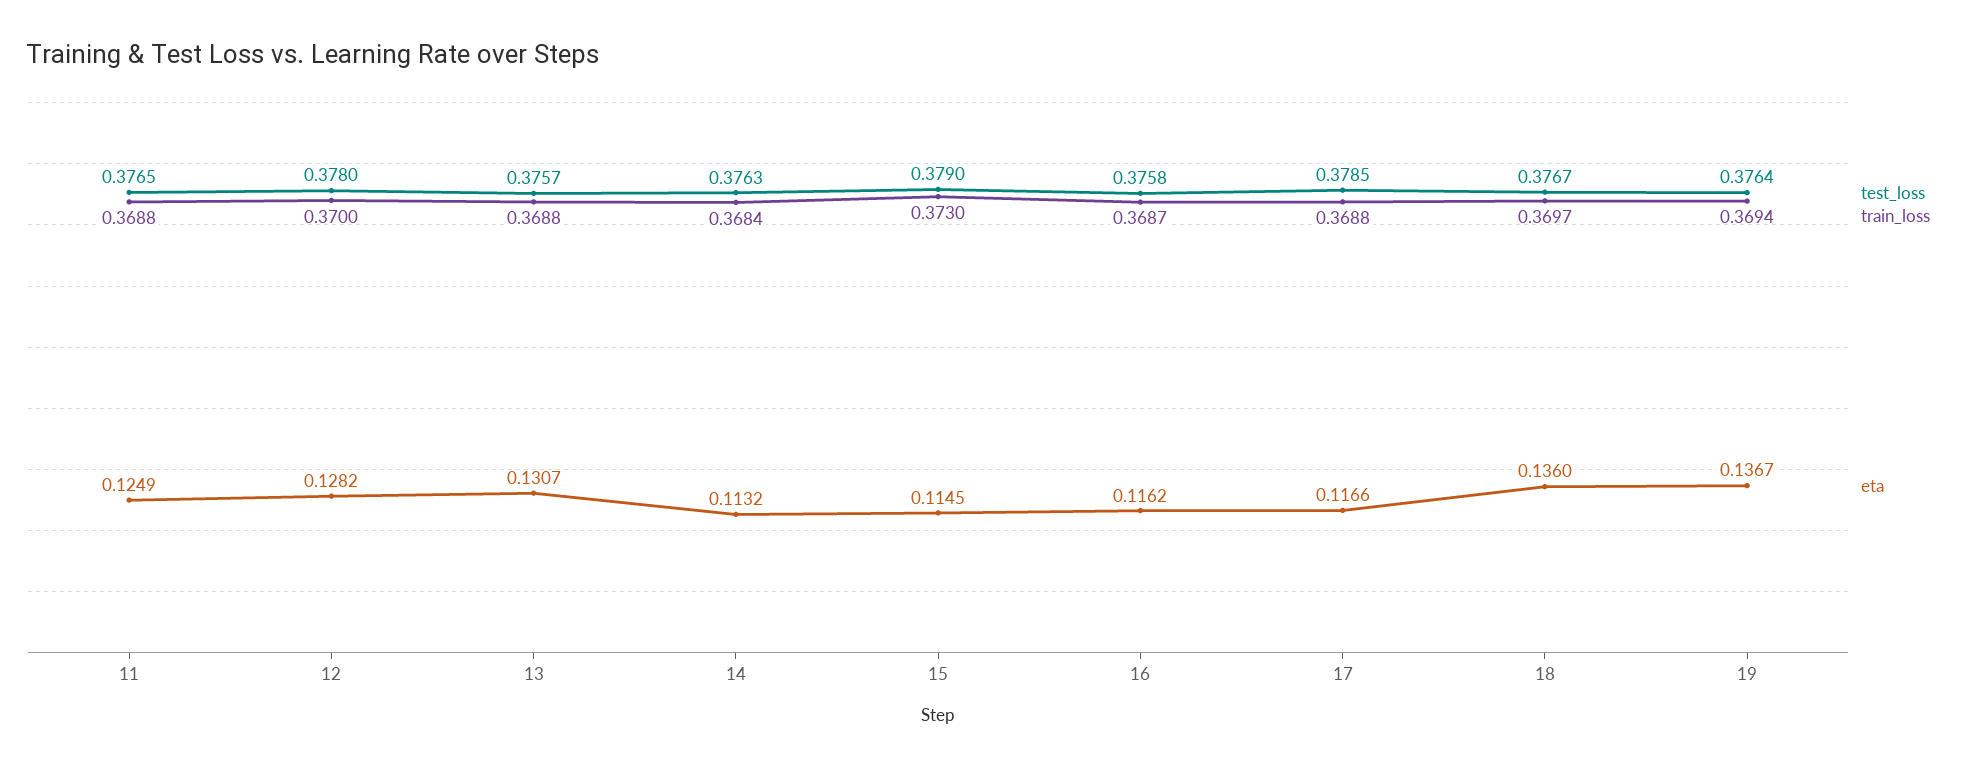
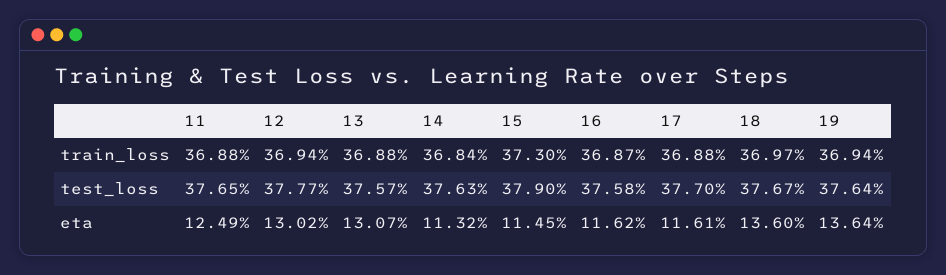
test_loss, 12: 0.378 -> 0.3777
train_loss, 12: 0.37 -> 0.3694
eta, 12: 0.1282 -> 0.1302
test_loss, 17: 0.3785 -> 0.377
eta, 17: 0.1166 -> 0.1161
eta, 19: 0.1367 -> 0.1364

